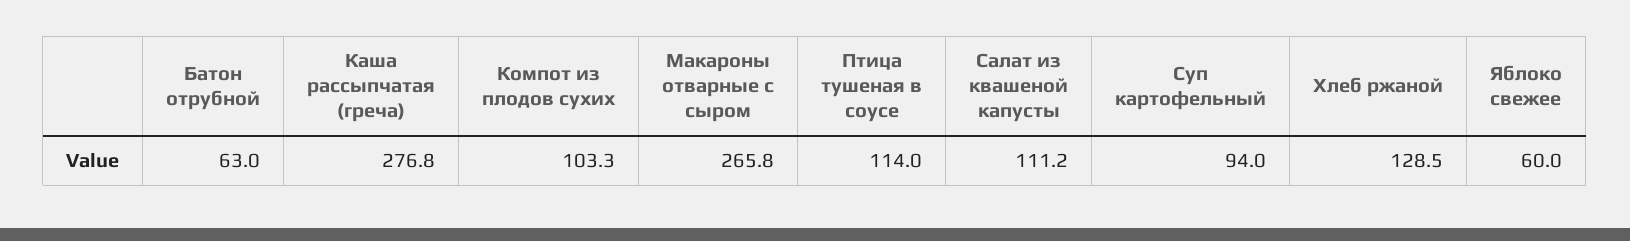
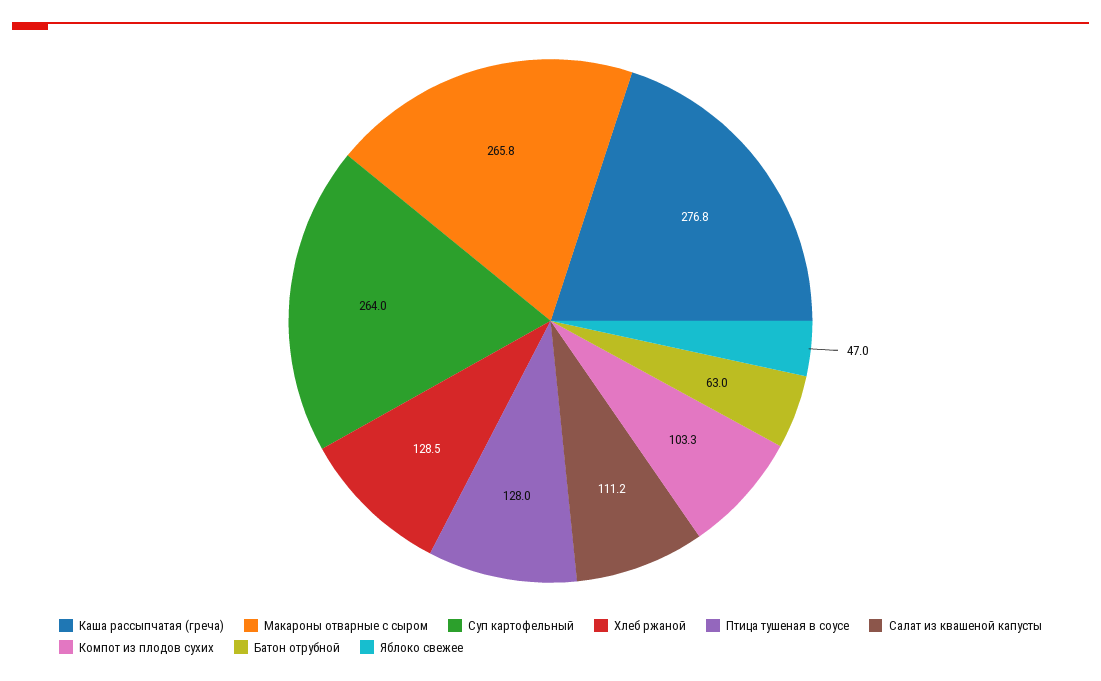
Птица тушеная в соусе: 114 -> 128
Суп картофельный: 94 -> 264
Яблоко свежее: 60 -> 47

